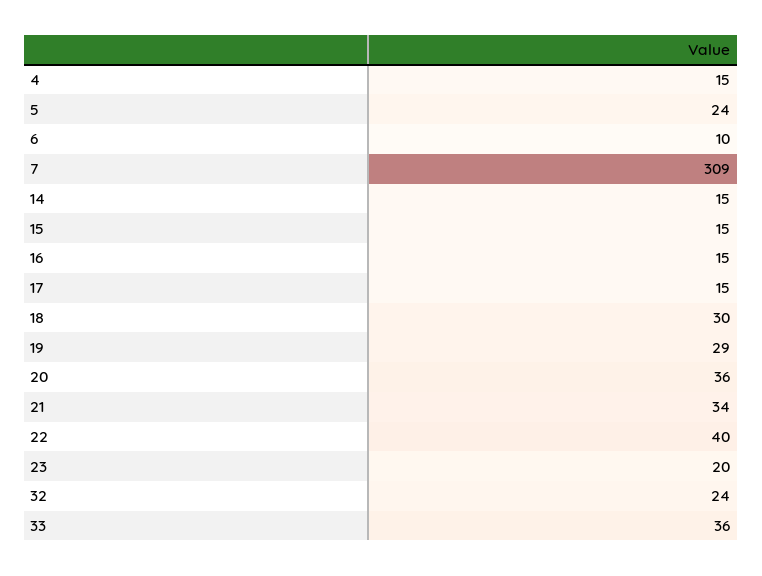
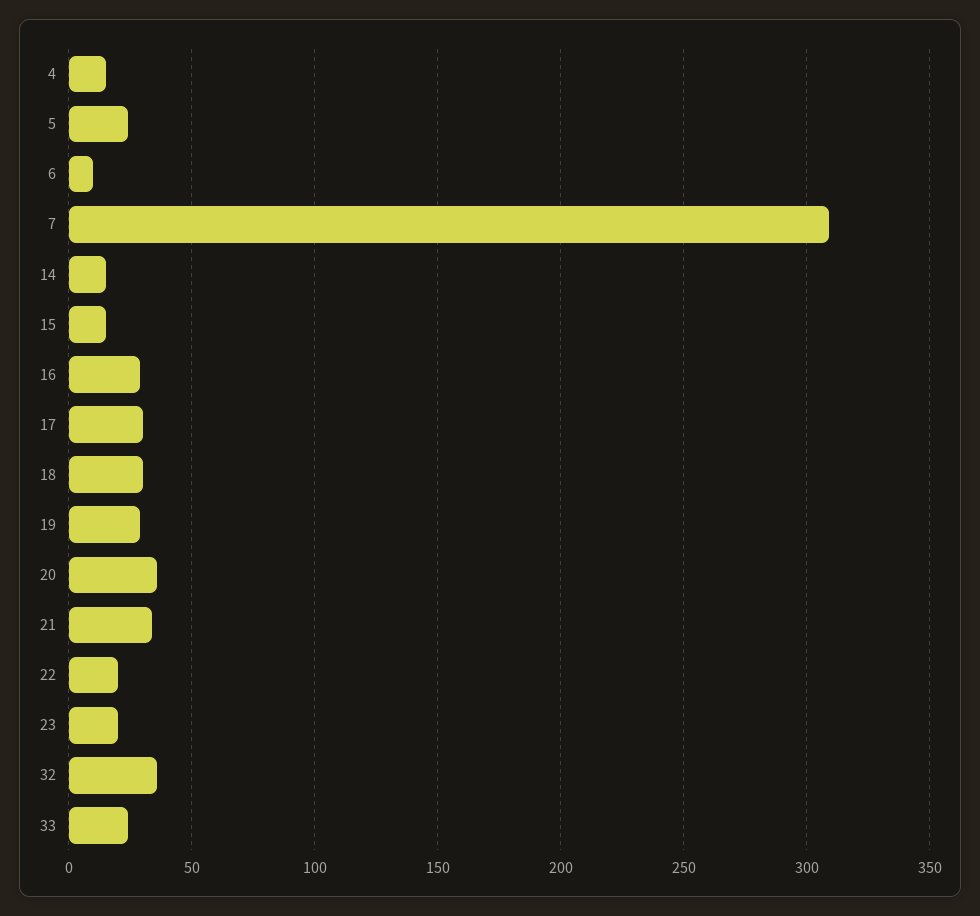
16: 15 -> 30
17: 15 -> 30
22: 40 -> 20
32: 24 -> 35
33: 36 -> 25

